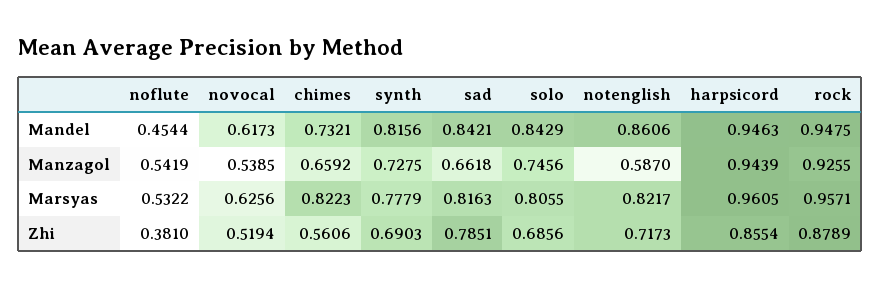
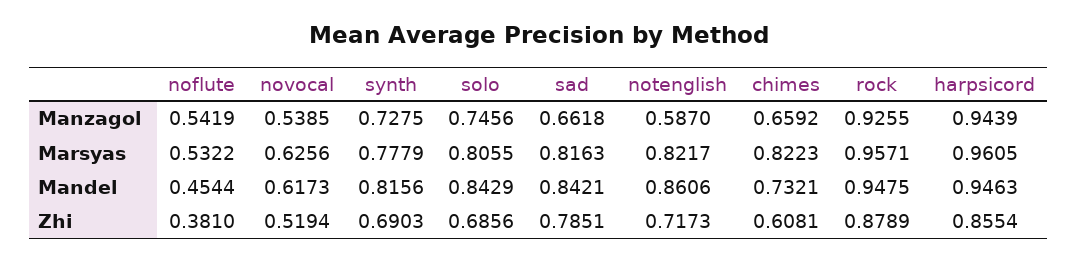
chimes, Zhi: 0.5606 -> 0.6081

